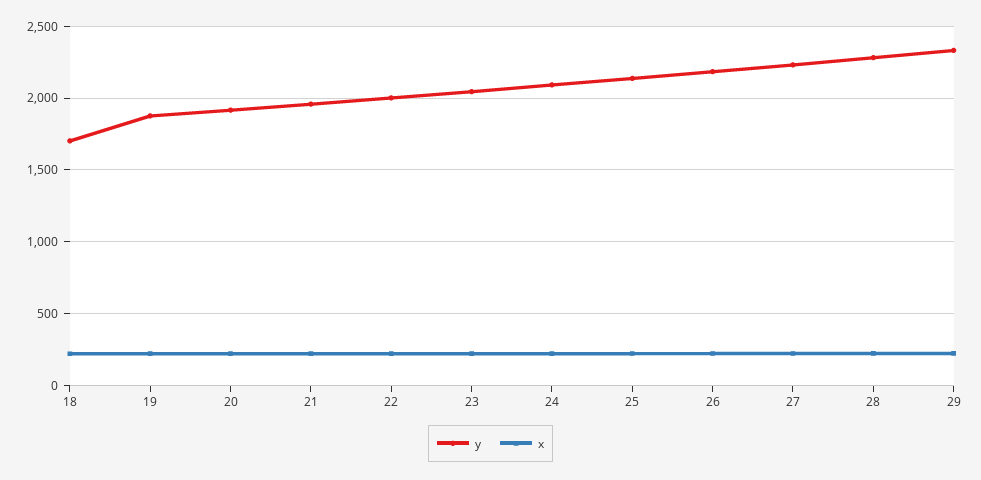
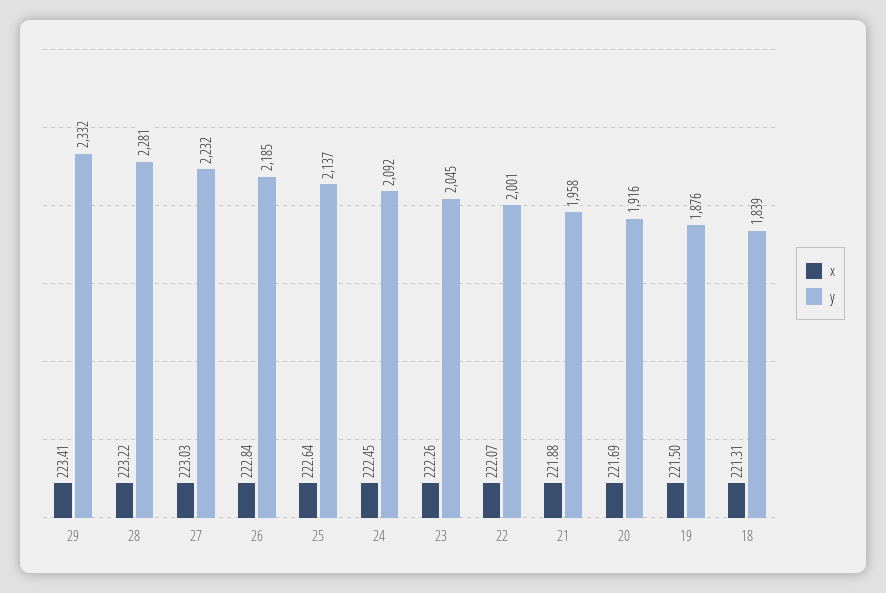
y, 18: 1700 -> 1839

